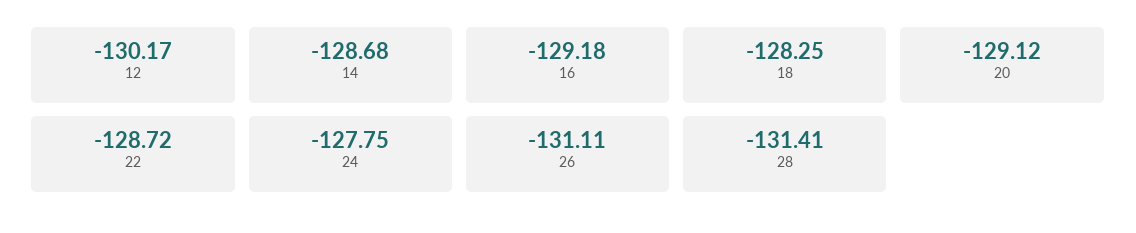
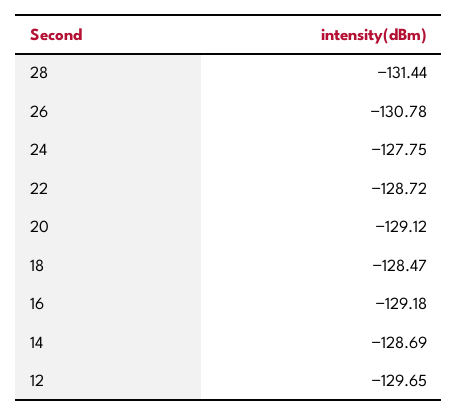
12: -130.17 -> -129.65
14: -128.68 -> -128.69
18: -128.25 -> -128.47
26: -131.11 -> -130.78
28: -131.41 -> -131.44

